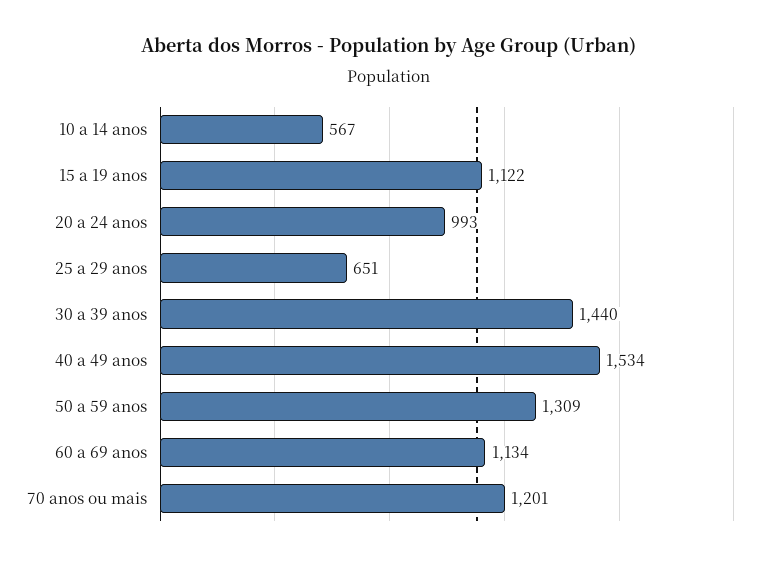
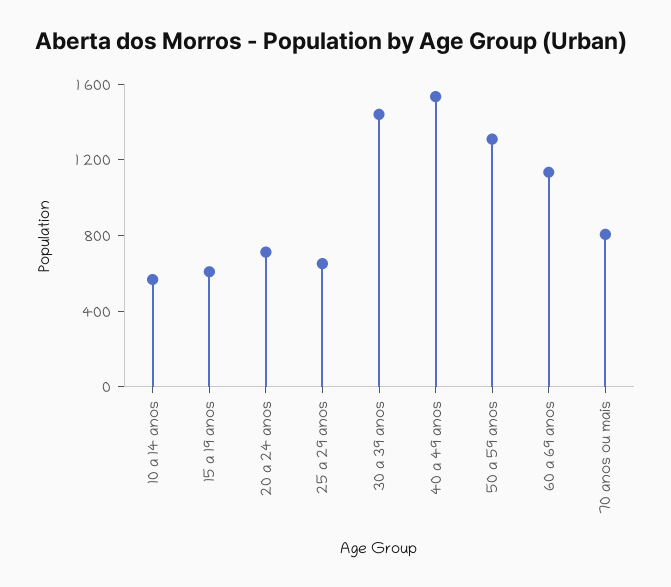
15 a 19 anos: 1122 -> 600
20 a 24 anos: 993 -> 700
70 anos ou mais: 1201 -> 800

